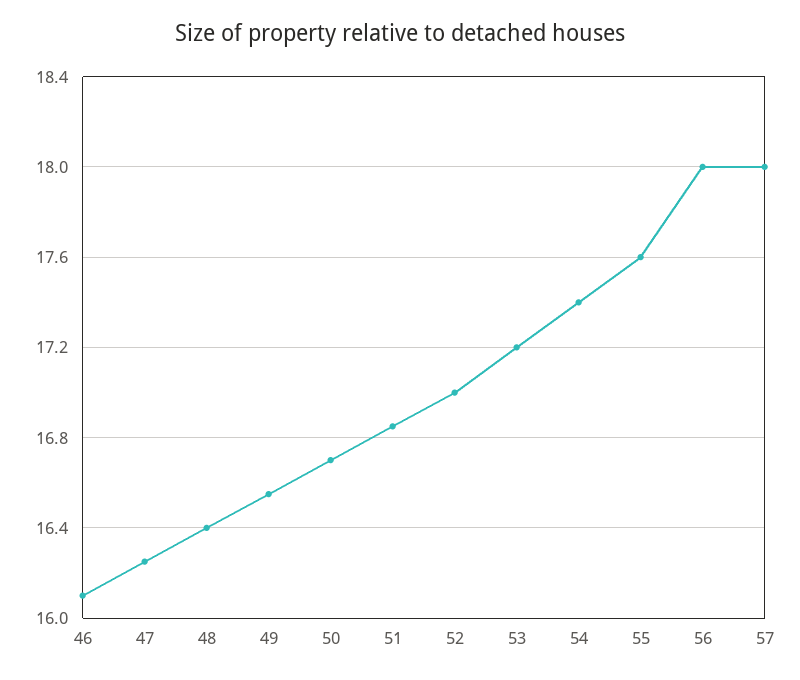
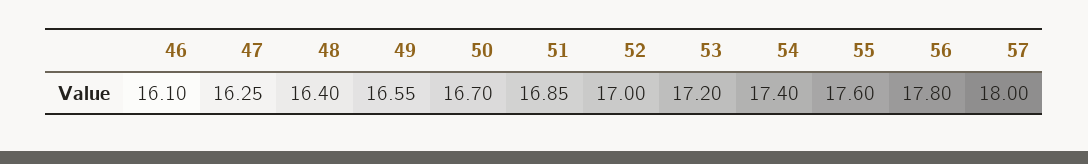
56: 18 -> 17.8

